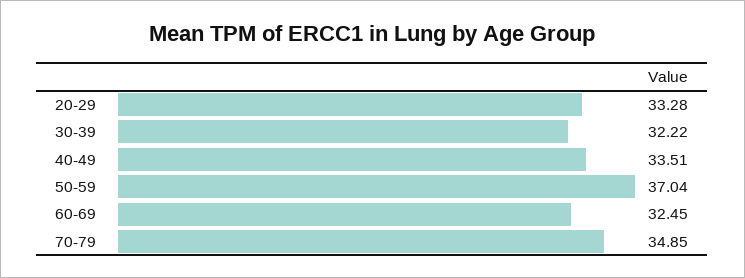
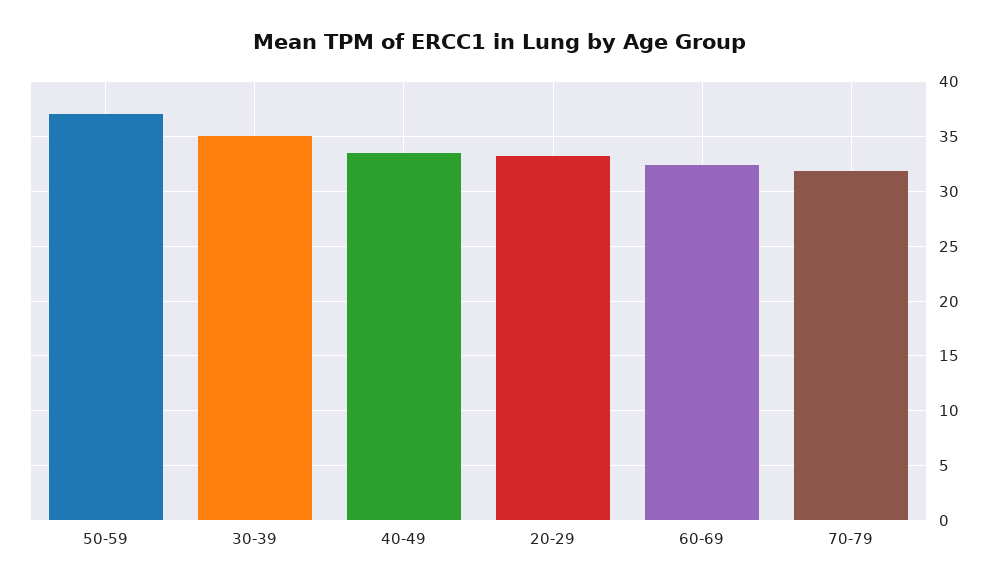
30-39: 32.22 -> 35
70-79: 34.85 -> 32

